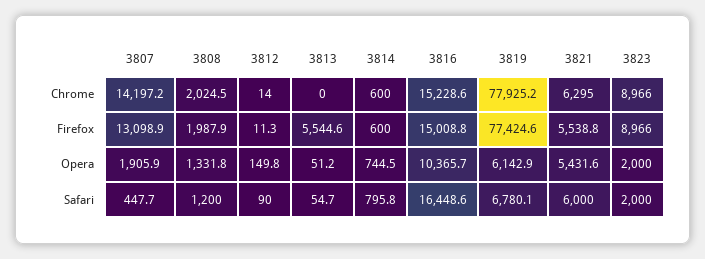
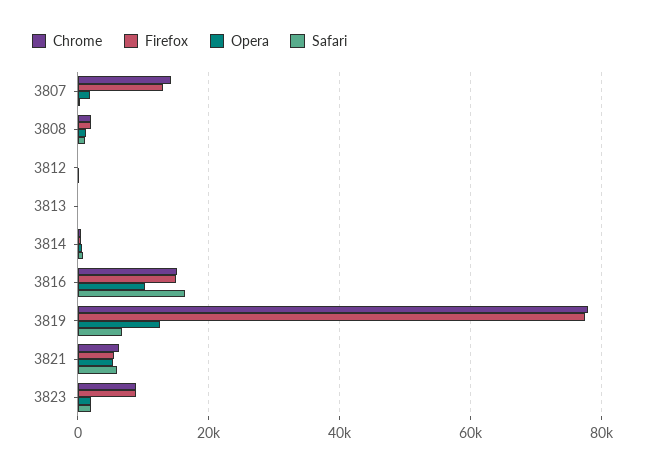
Firefox, 3813: 5544.6 -> 0
Opera, 3819: 6142.9 -> 12000

